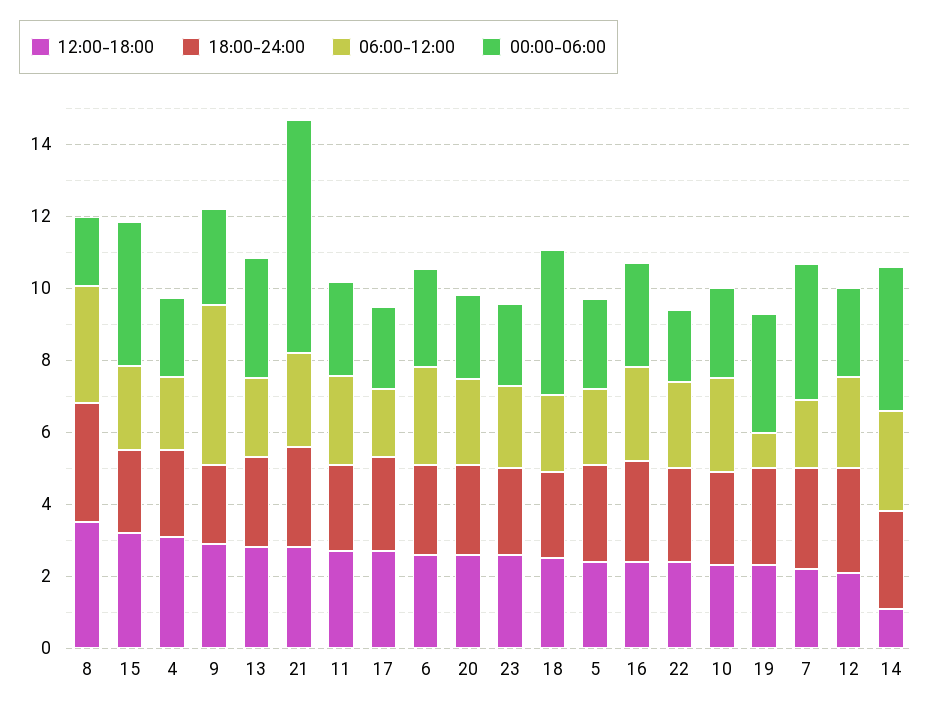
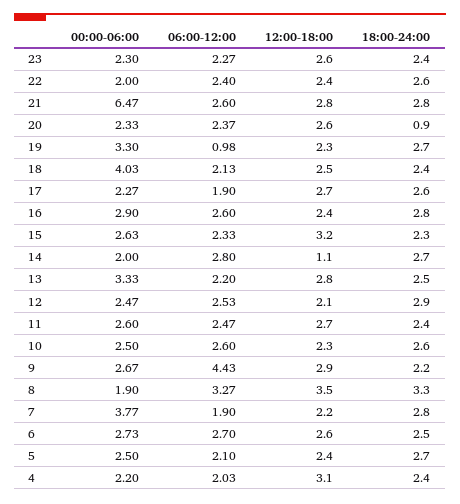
00:00-06:00, 15: 4 -> 2.63
18:00-24:00, 20: 2.5 -> 0.9
00:00-06:00, 14: 4 -> 2

